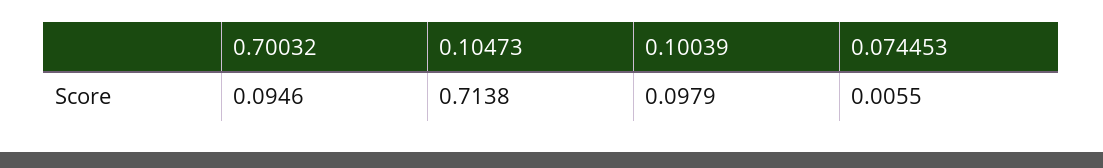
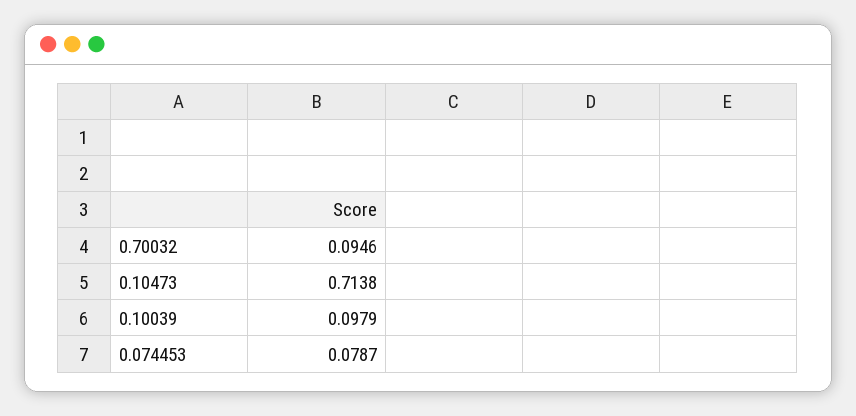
0.074453: 0.0055 -> 0.0787

